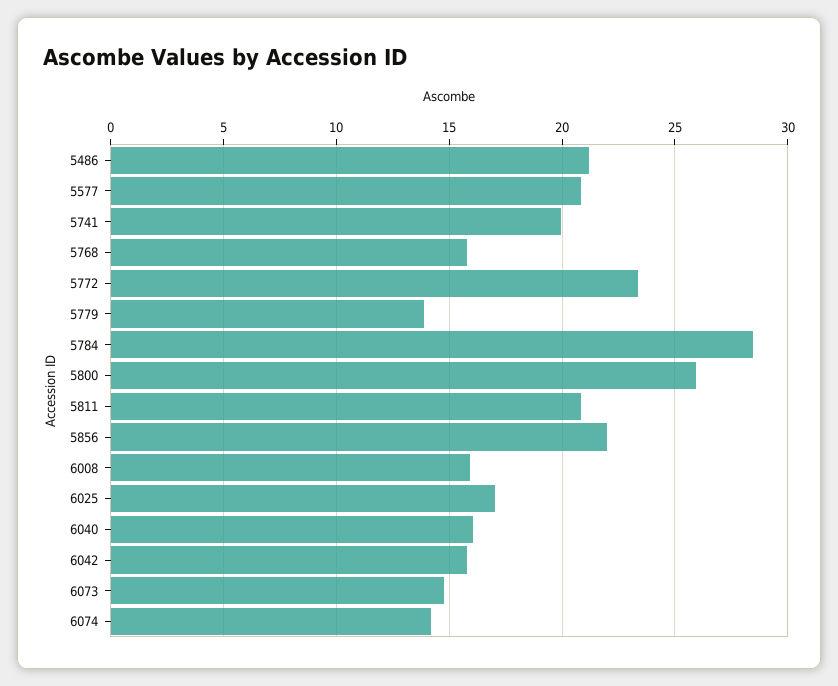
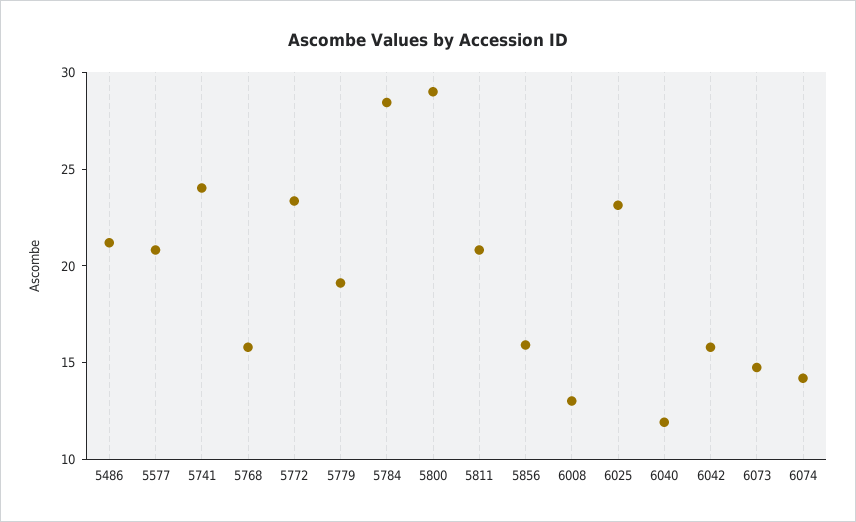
5741: 20 -> 24
5779: 14 -> 19
5800: 26 -> 29
5856: 22 -> 16
6008: 16 -> 13
6025: 17 -> 23
6040: 16 -> 12

